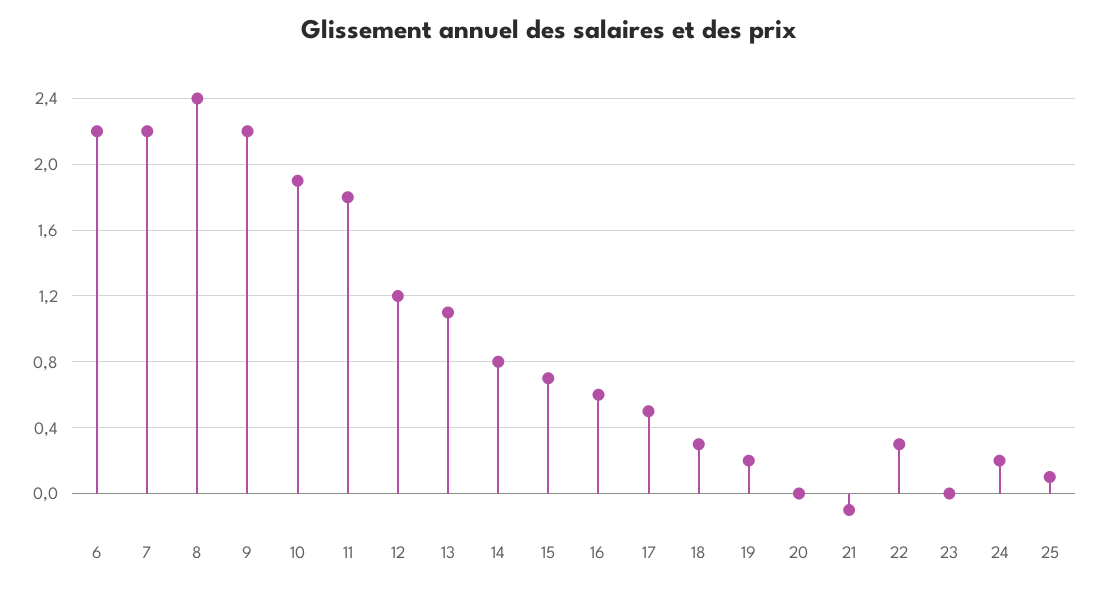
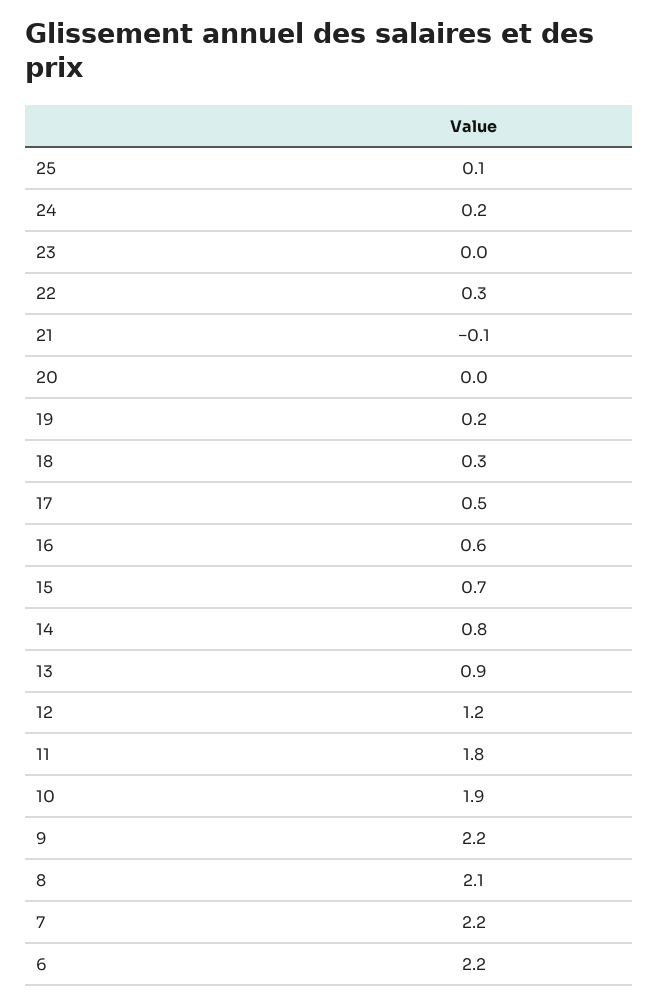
8: 2.4 -> 2.1
13: 1.1 -> 0.9

